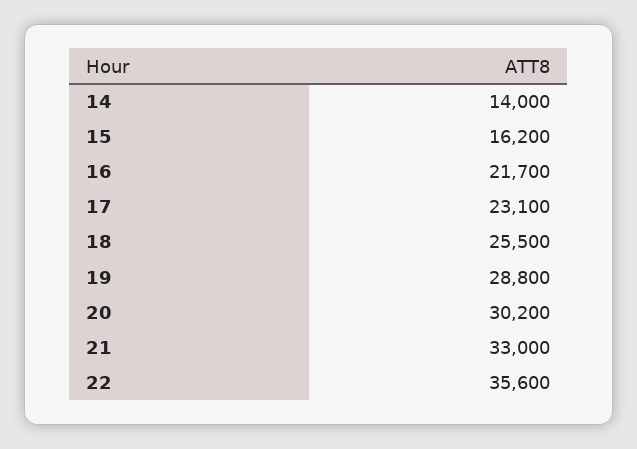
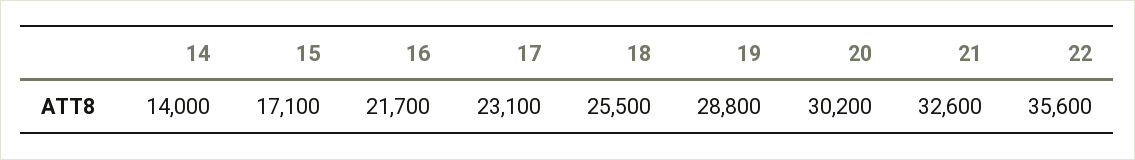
15: 16200 -> 17100
21: 33000 -> 32600

